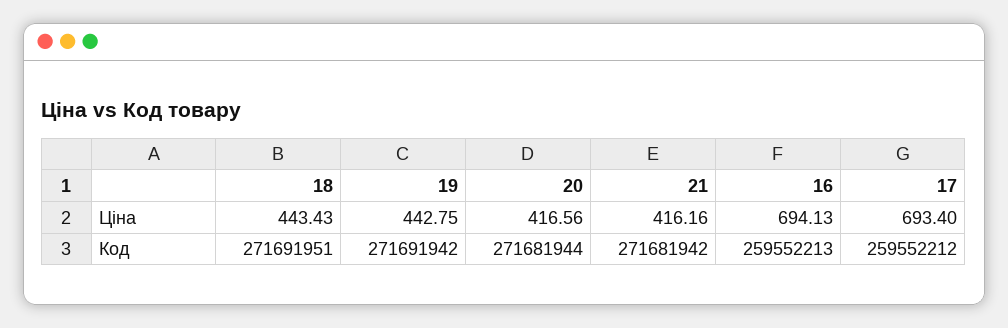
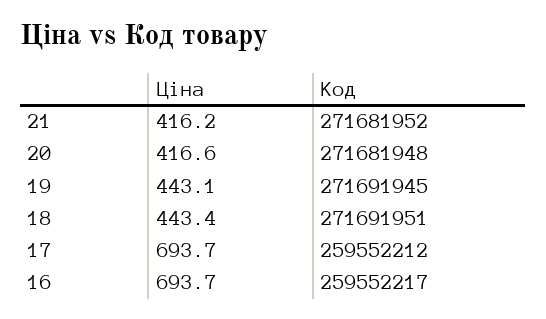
19, Ціна: 442.75 -> 443.1
16, Ціна: 694.13 -> 693.7
17, Ціна: 693.4 -> 693.7
19, Код: 271691942 -> 271691945
20, Код: 271681944 -> 271681948
21, Код: 271681942 -> 271681952
16, Код: 259552213 -> 259552217

